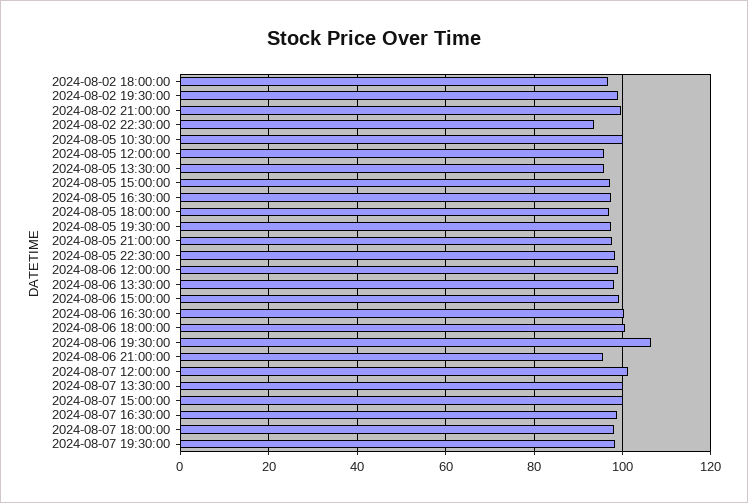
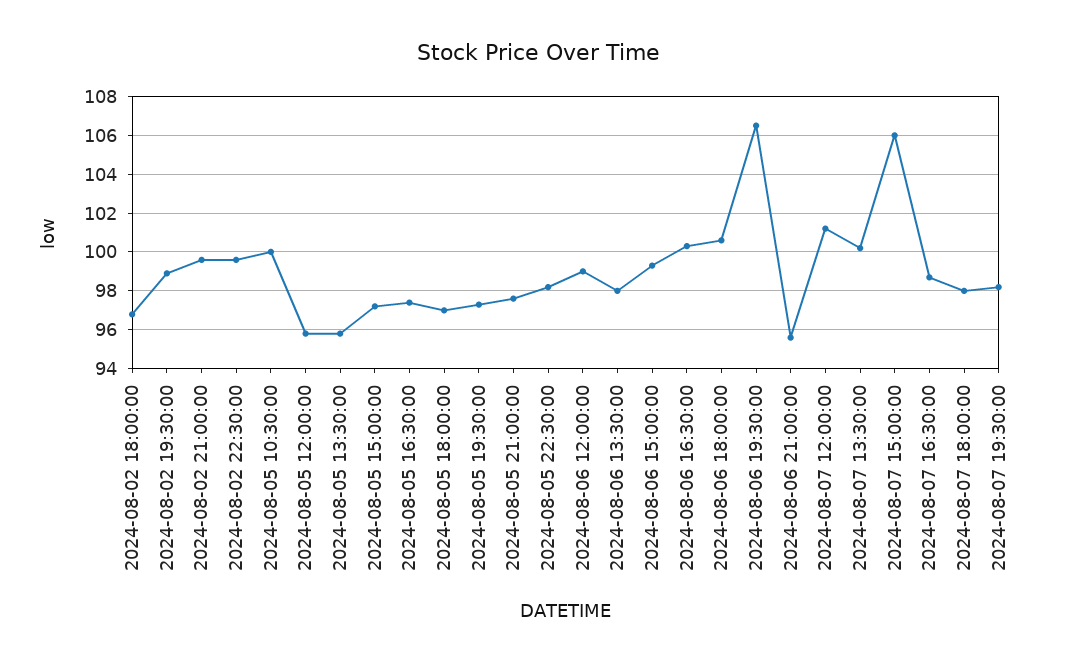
2024-08-02 22:30:00: 94 -> 99.5
2024-08-07 15:00:00: 100 -> 106

